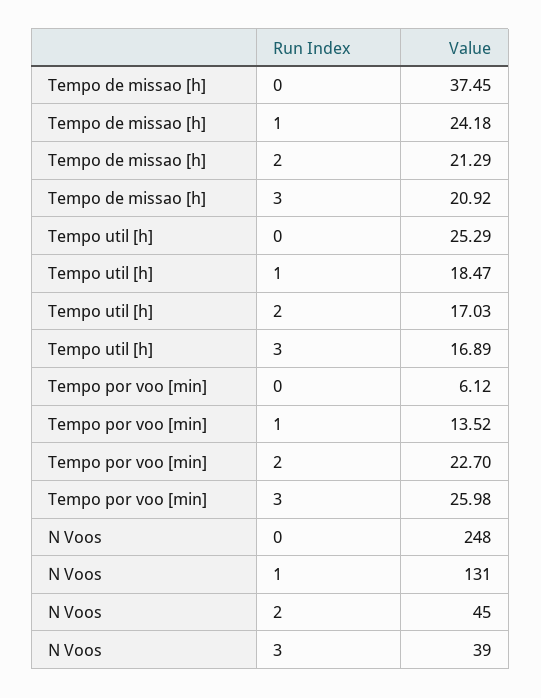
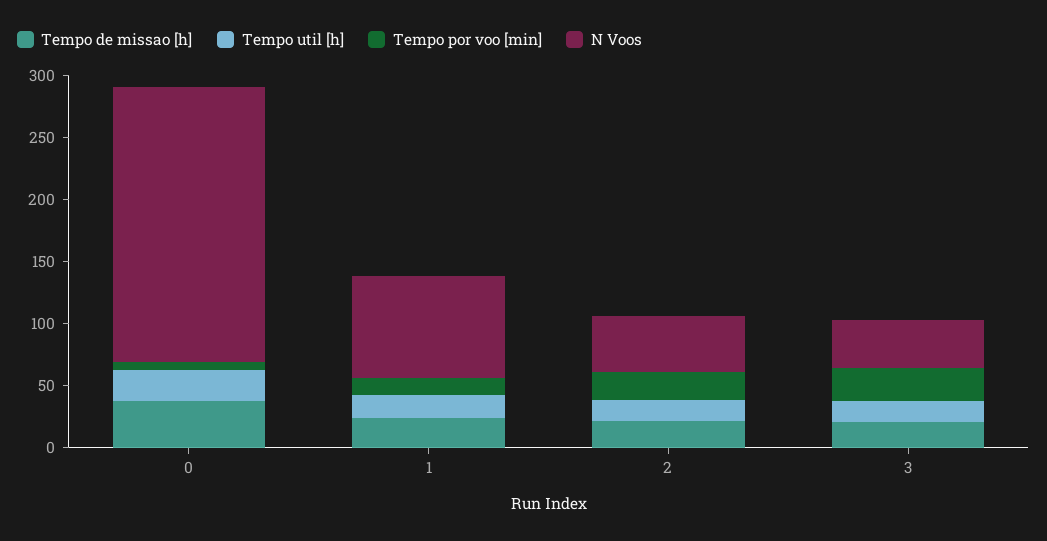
N Voos, 0: 248 -> 220
N Voos, 1: 131 -> 80

